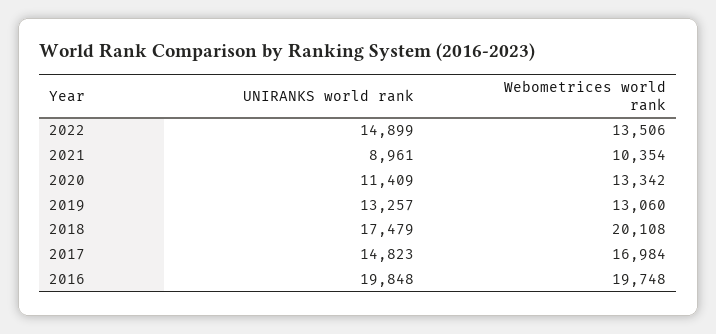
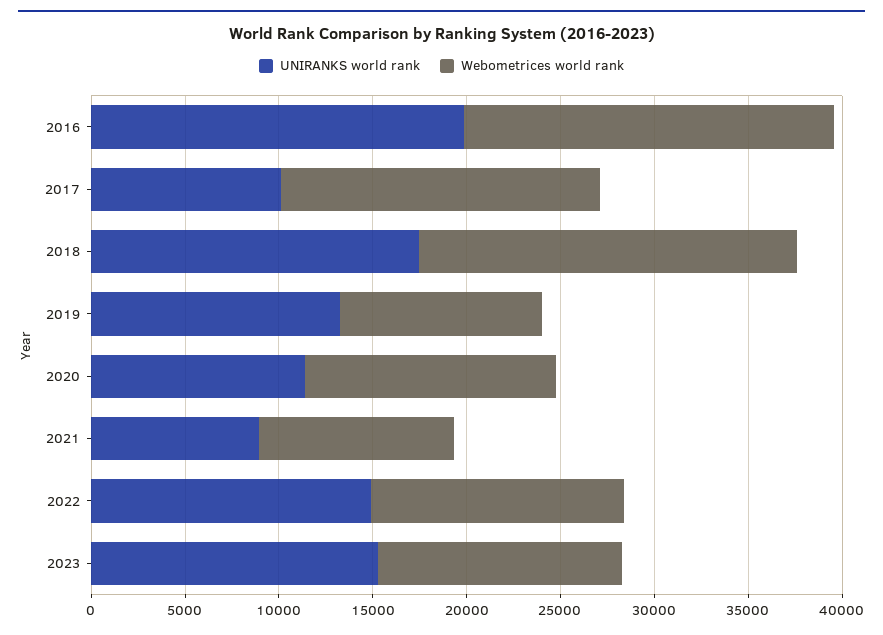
Webometrices world rank, 2019: 13060 -> 11000
UNIRANKS world rank, 2017: 14823 -> 10000
UNIRANKS world rank, 2023: none -> 15000
Webometrices world rank, 2023: none -> 13000

